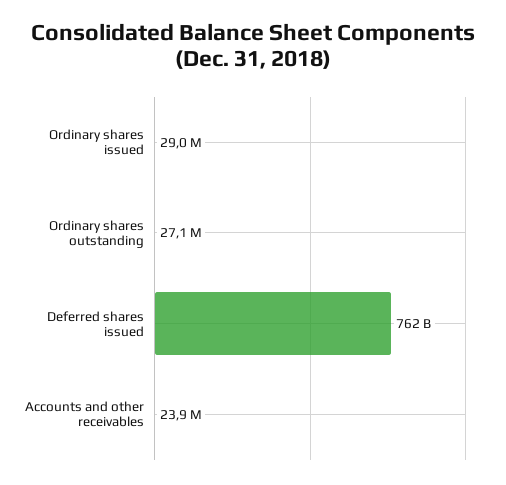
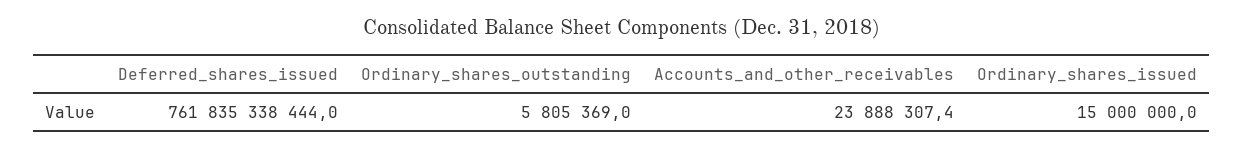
Ordinary shares issued: 29000000 -> 15000000
Ordinary shares outstanding: 27100000 -> 5805369

